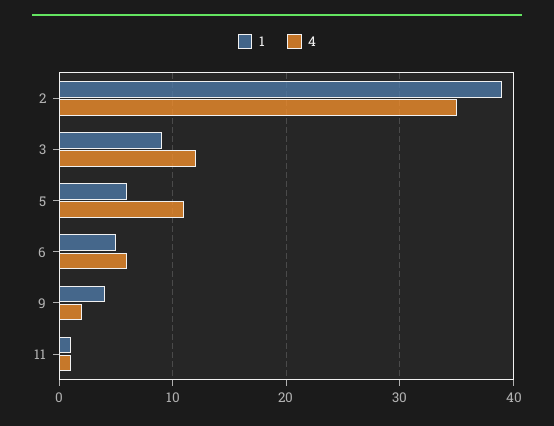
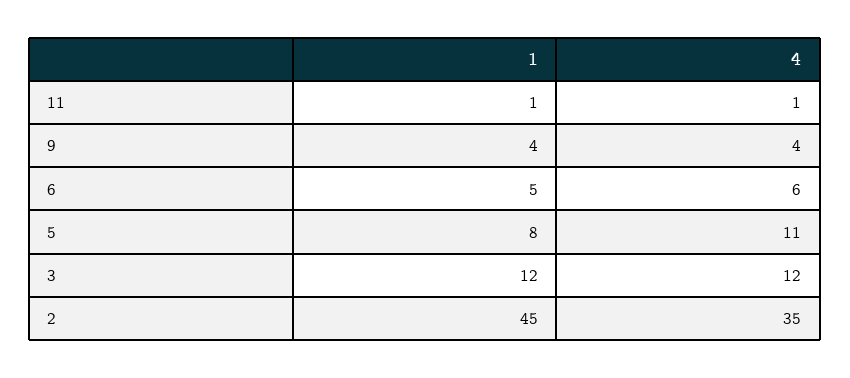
1, 2: 39 -> 45
1, 3: 9 -> 12
1, 5: 6 -> 8
4, 9: 2 -> 4

